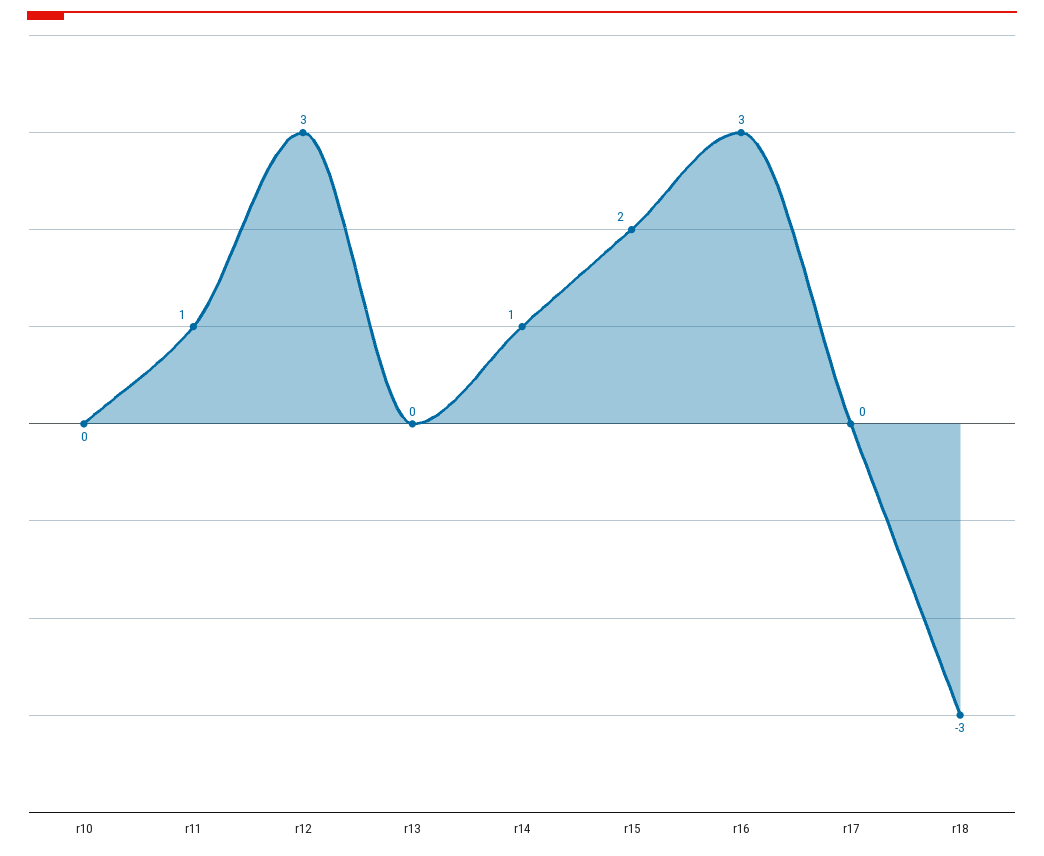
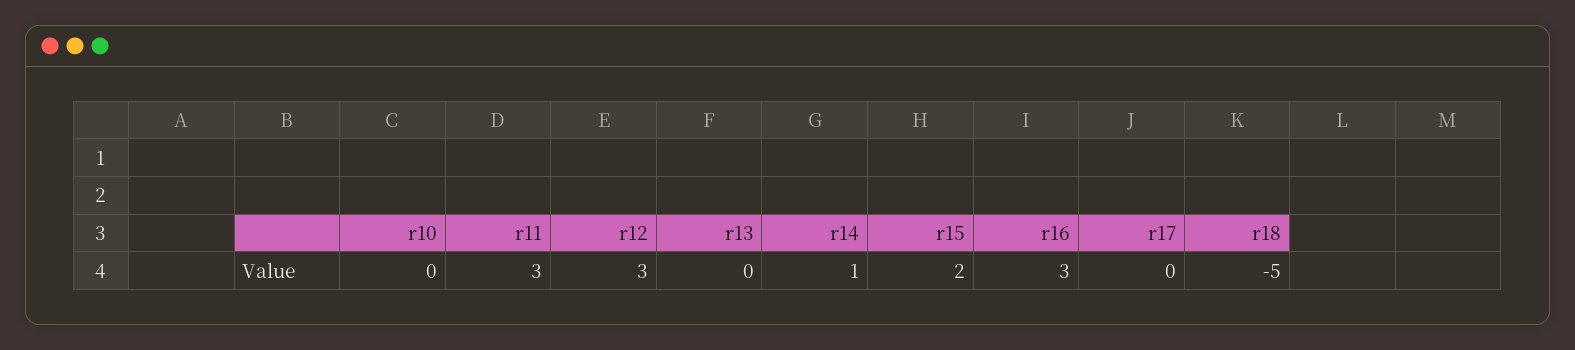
r11: 1 -> 3
r18: -3 -> -5

